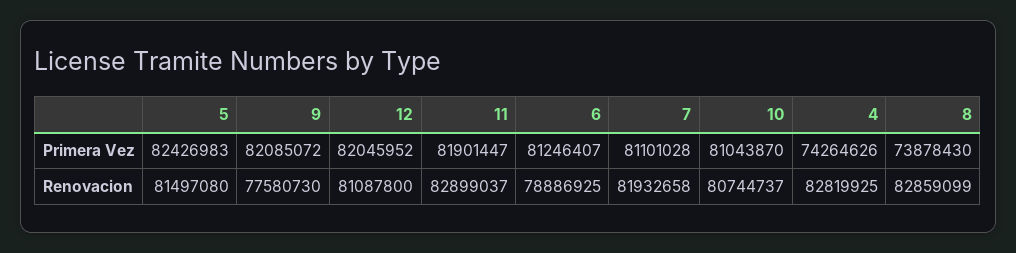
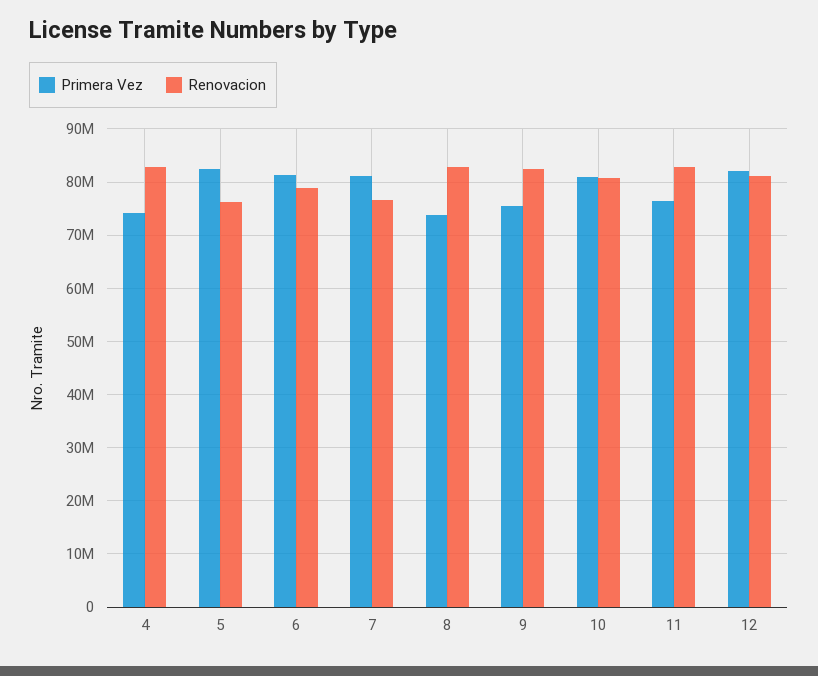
Primera Vez, 9: 82085072 -> 76000000
Primera Vez, 11: 81901447 -> 76000000
Renovacion, 5: 81497080 -> 76000000
Renovacion, 9: 77580730 -> 82000000
Renovacion, 7: 81932658 -> 76000000

